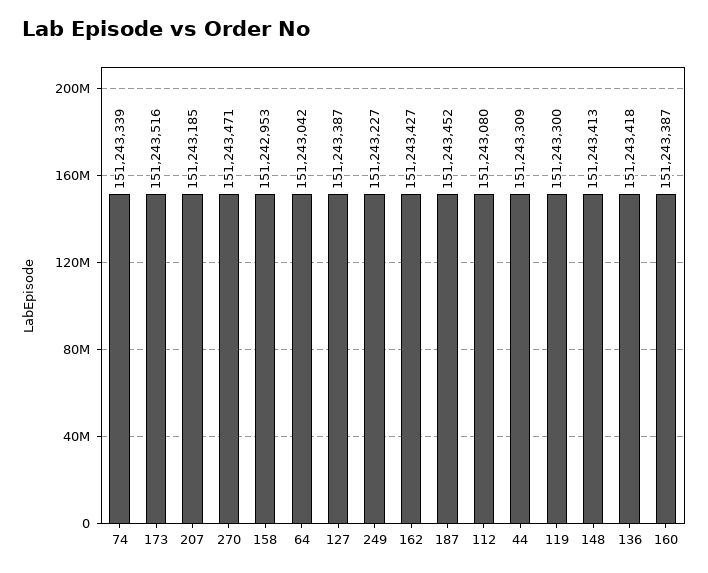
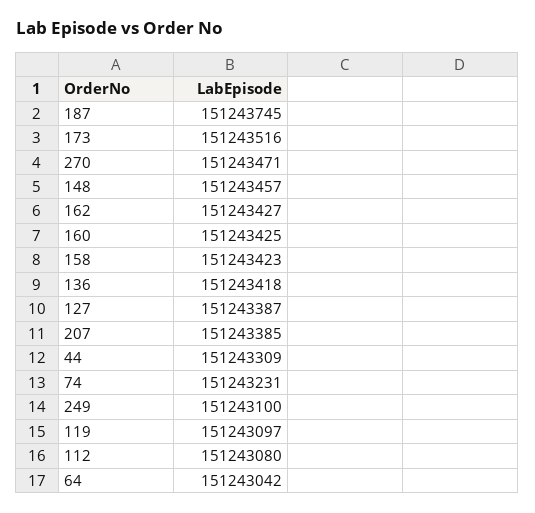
74: 151243339 -> 151243231
207: 151243185 -> 151243385
158: 151242953 -> 151243423
249: 151243227 -> 151243100
187: 151243452 -> 151243745
119: 151243300 -> 151243097
148: 151243413 -> 151243457
160: 151243387 -> 151243425

